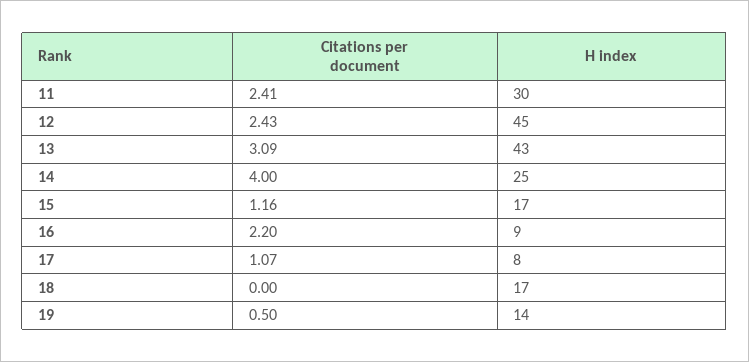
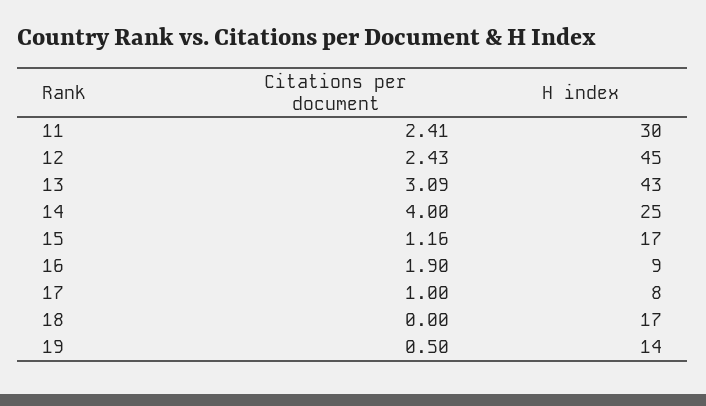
Citations per document, 16: 2.2 -> 1.9
Citations per document, 17: 1.07 -> 1

